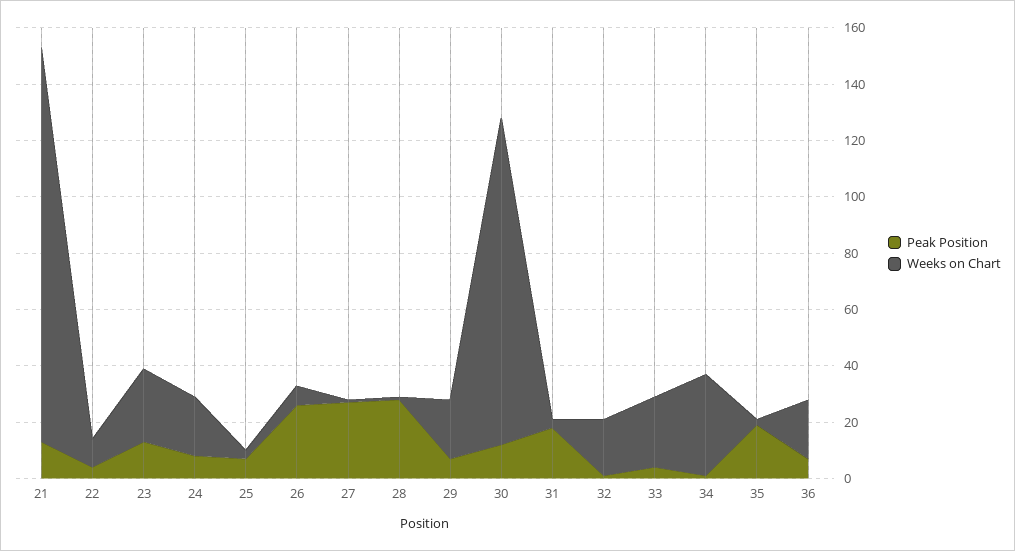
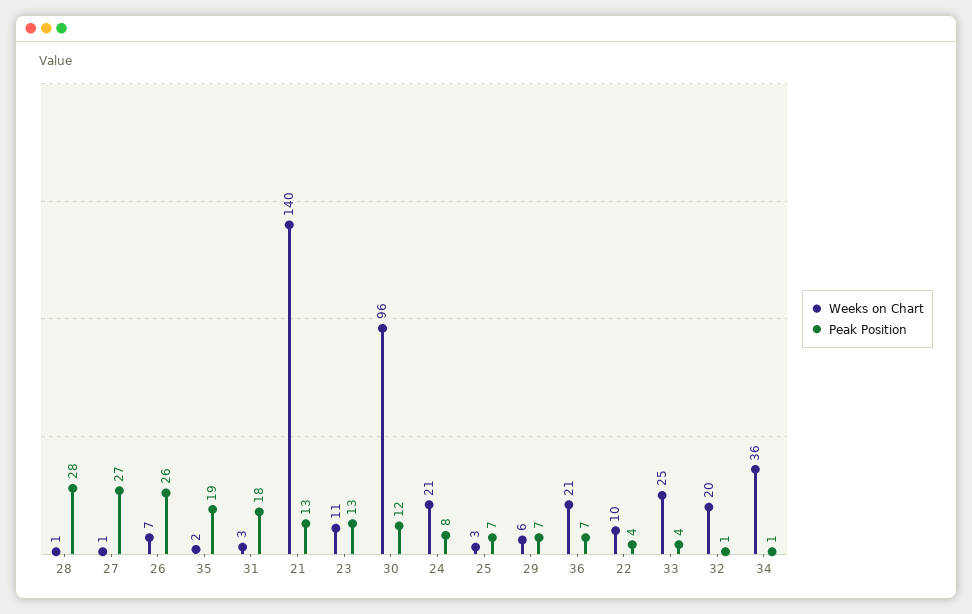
Weeks on Chart, 23: 25 -> 11
Weeks on Chart, 29: 20 -> 6
Weeks on Chart, 30: 115 -> 96

